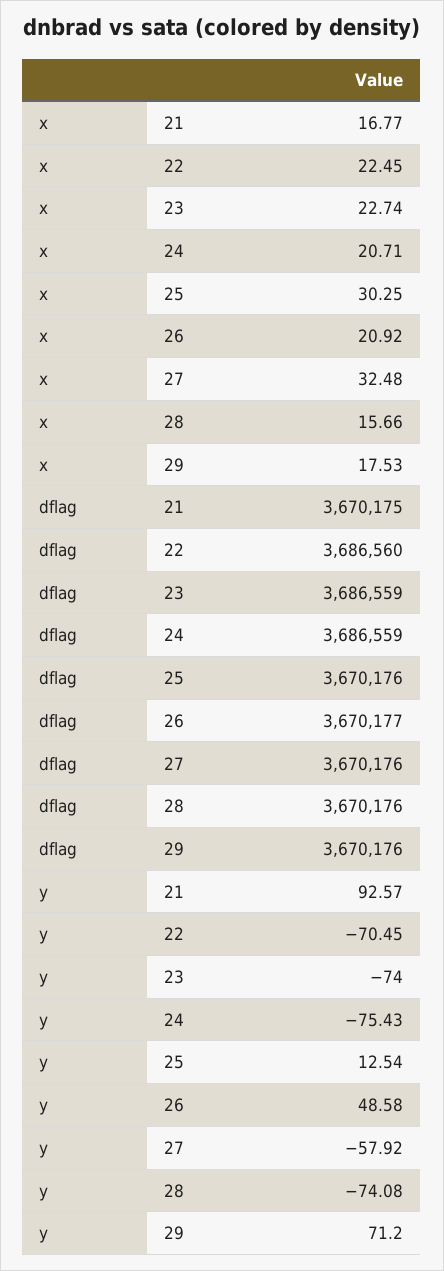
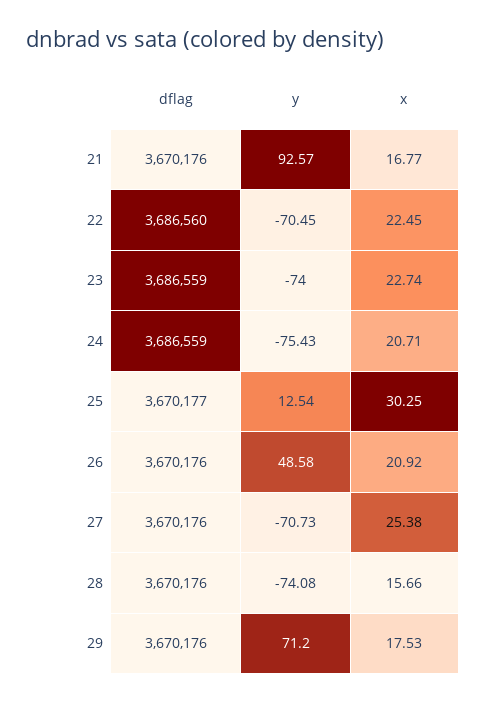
x, 27: 32.48 -> 25.38
dflag, 21: 3670175 -> 3670176
dflag, 25: 3670176 -> 3670177
dflag, 26: 3670177 -> 3670176
y, 27: -57.92 -> -70.73

